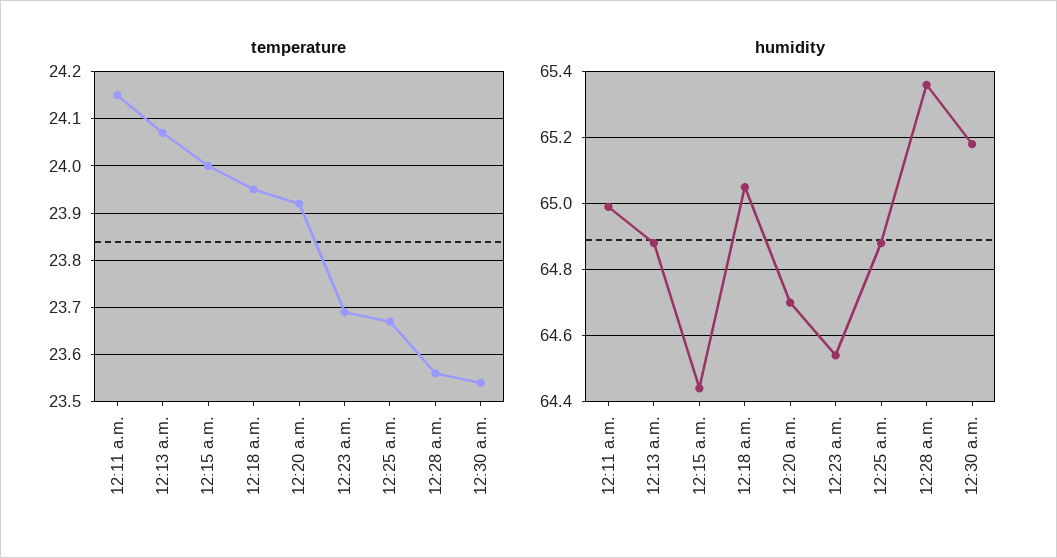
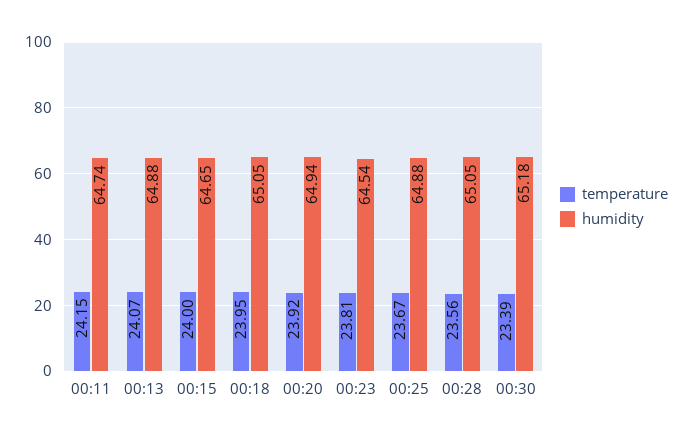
temperature, 12:23 a.m.: 23.7 -> 23.81
temperature, 12:30 a.m.: 23.55 -> 23.39
humidity, 12:11 a.m.: 65 -> 64.74
humidity, 12:15 a.m.: 64.45 -> 64.65
humidity, 12:20 a.m.: 64.7 -> 64.94
humidity, 12:28 a.m.: 65.35 -> 65.05

